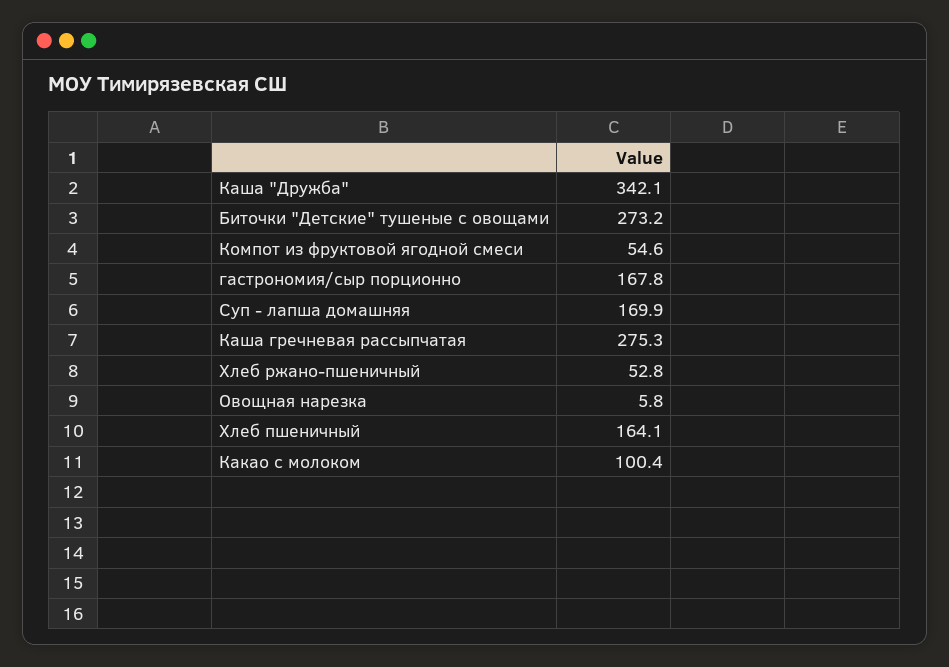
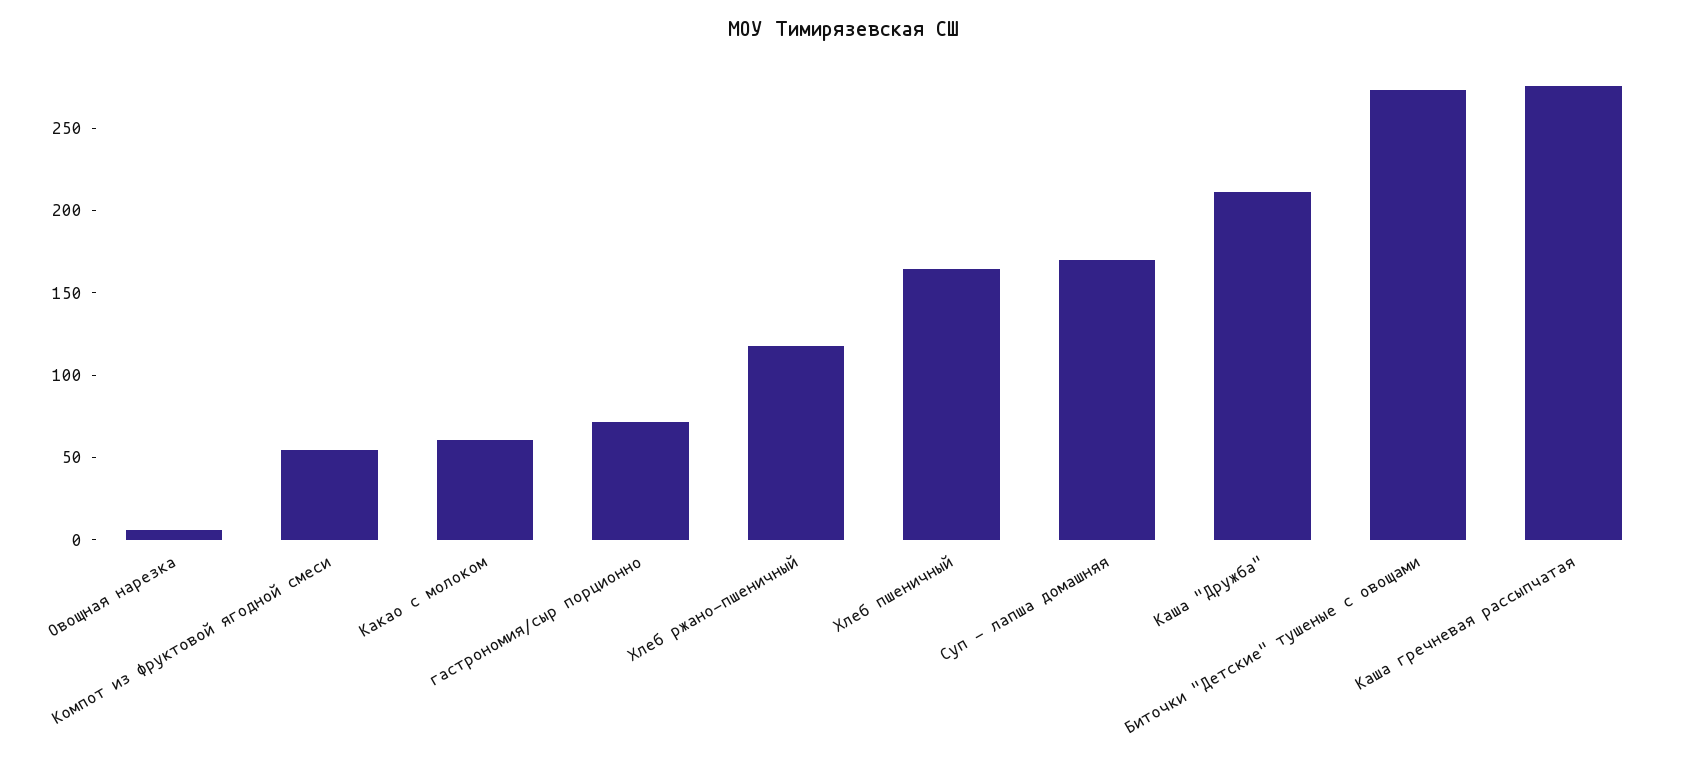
Каша "Дружба": 342.1 -> 210
гастрономия/сыр порционно: 167.8 -> 70
Хлеб ржано-пшеничный: 52.8 -> 120
Какао с молоком: 100.4 -> 60

